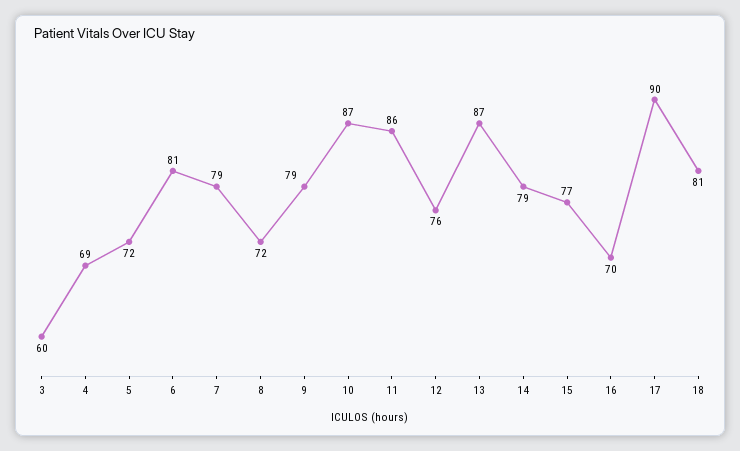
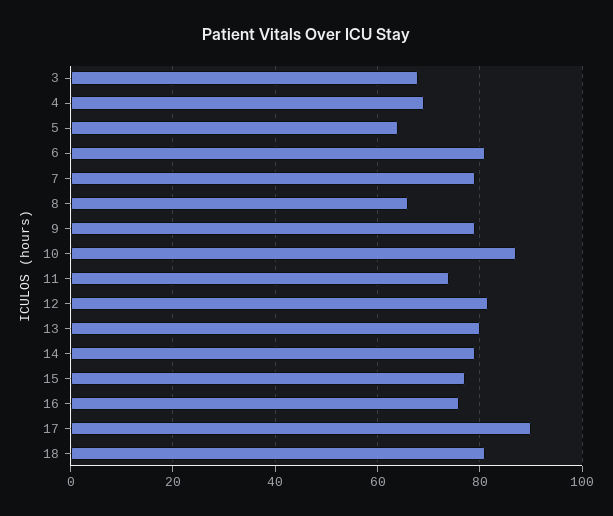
3: 60 -> 68
5: 72 -> 64
8: 72 -> 66
11: 86 -> 74
12: 76 -> 82
13: 87 -> 80
16: 70 -> 76

